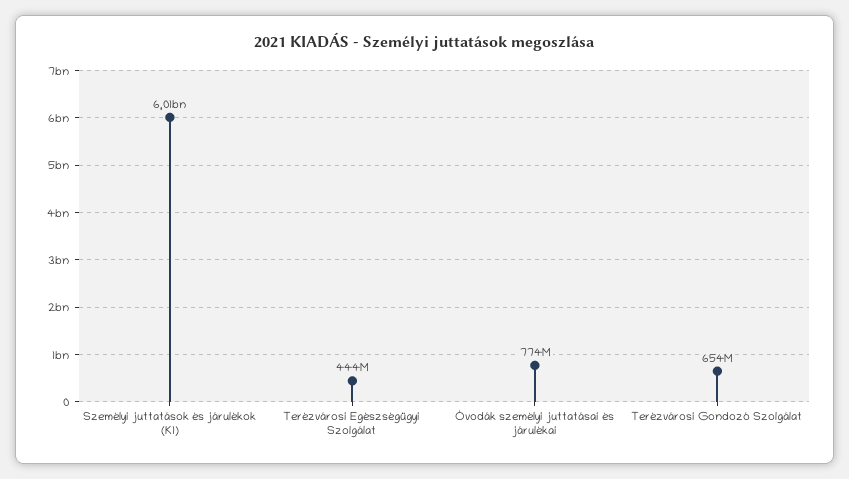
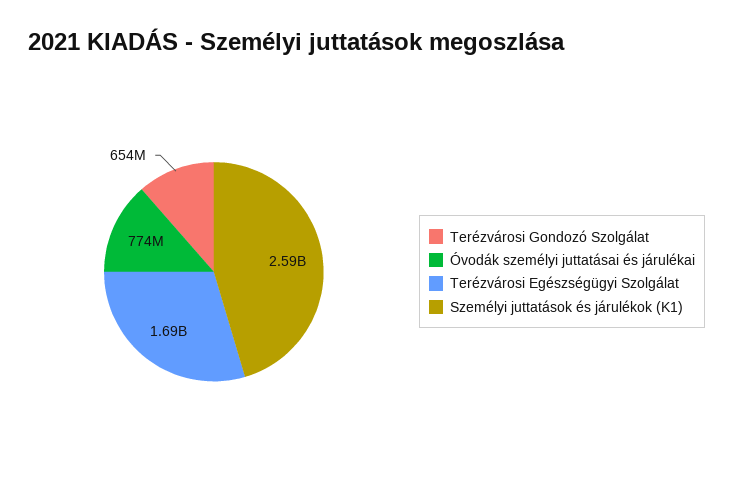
Személyi juttatások és járulékok (K1): 6010000000 -> 2590000000
Terézvárosi Egészségügyi Szolgálat: 444000000 -> 1690000000

